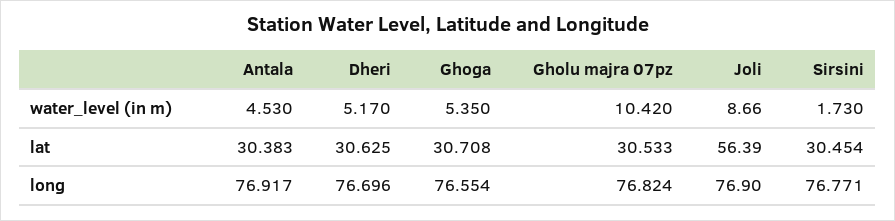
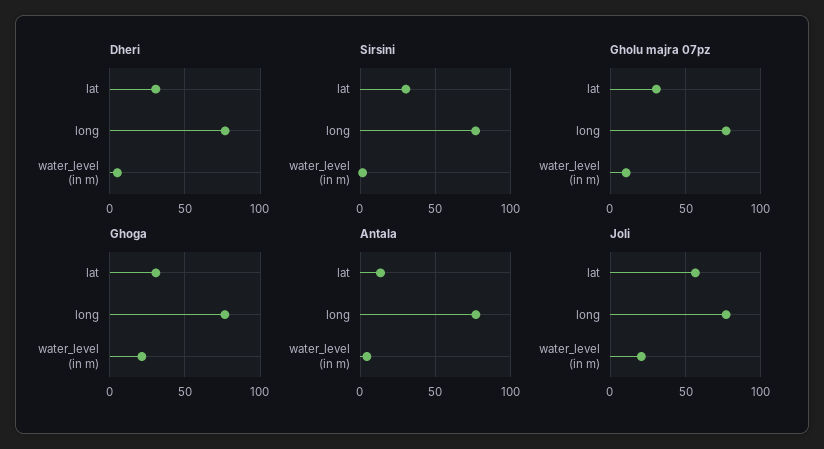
Ghoga, water_level (in m): 5.35 -> 20
Joli, water_level (in m): 8.66 -> 20
Antala, lat: 30.383 -> 15

